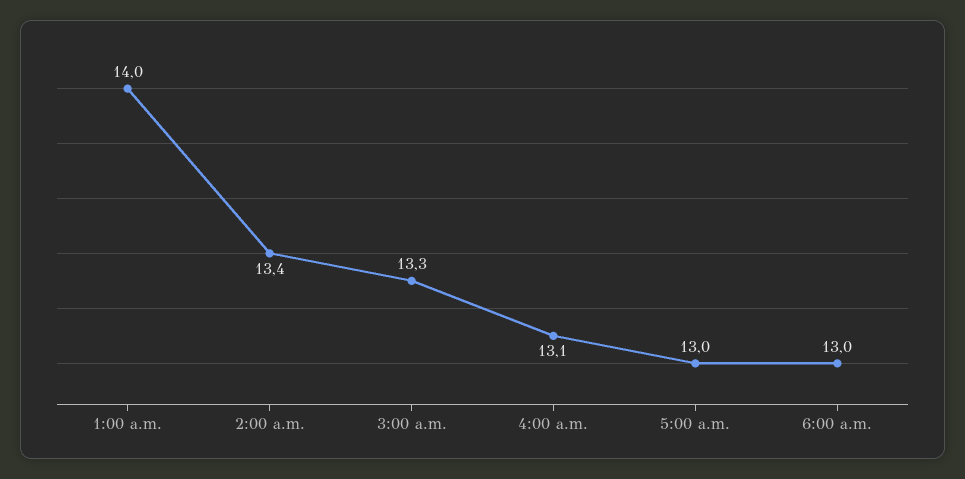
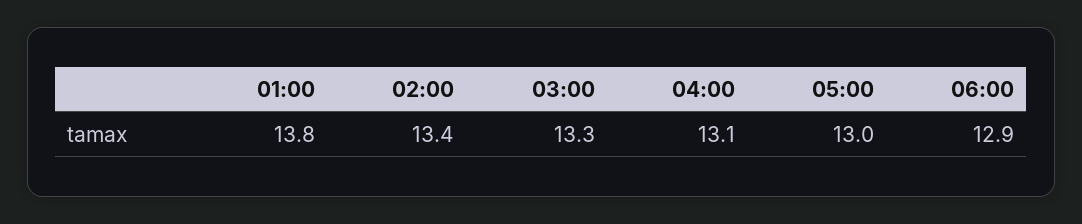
1:00 a.m.: 14 -> 13.8
6:00 a.m.: 13 -> 12.9

